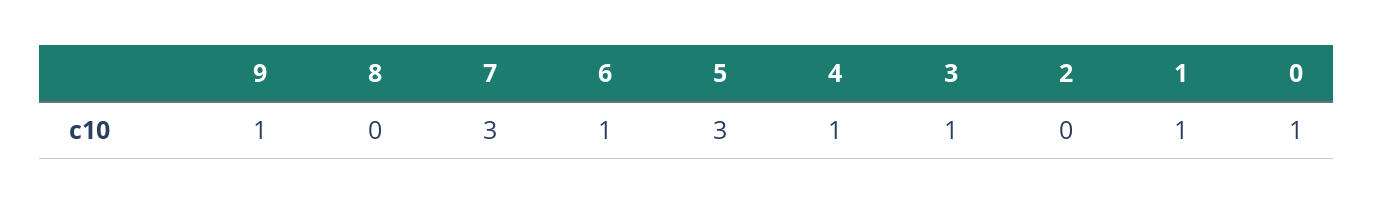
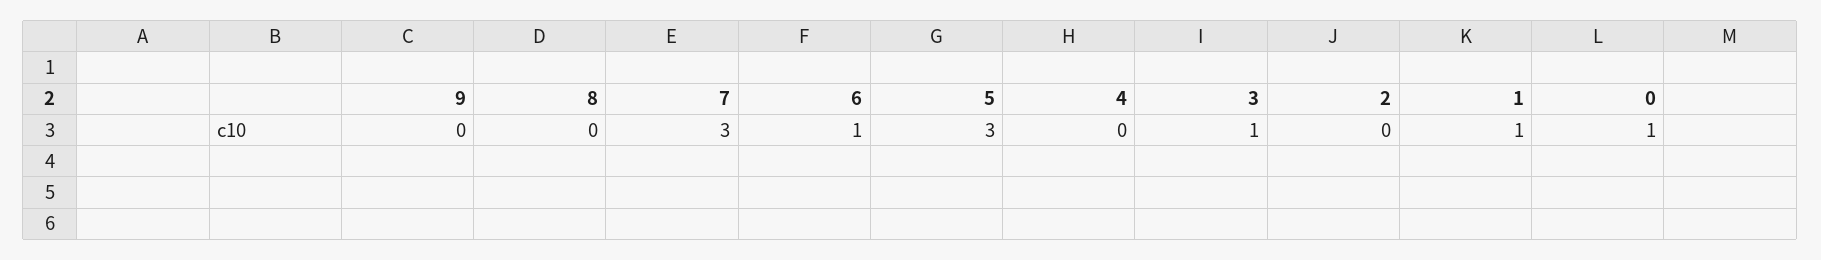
9: 1 -> 0
4: 1 -> 0

